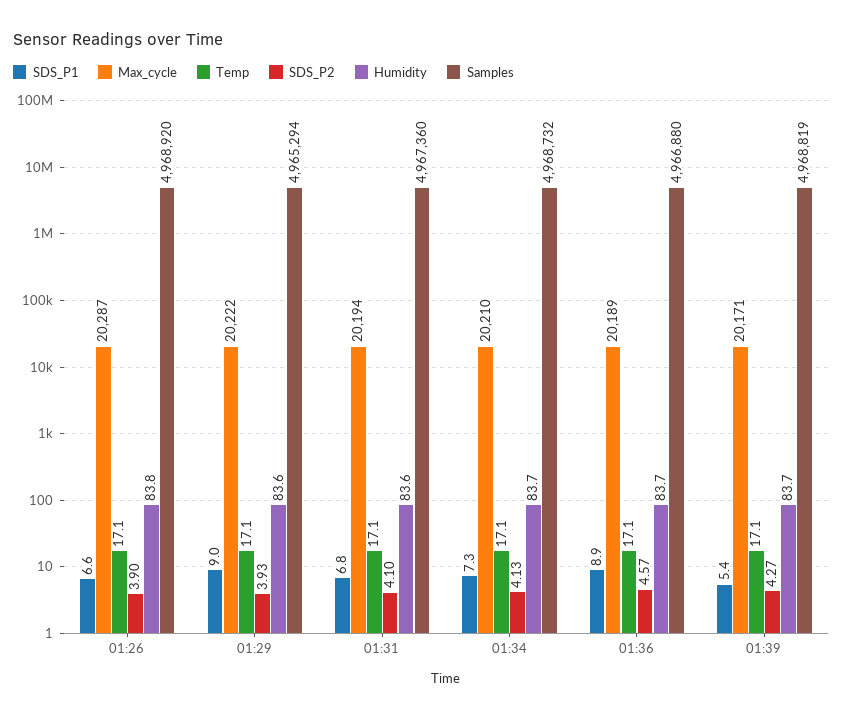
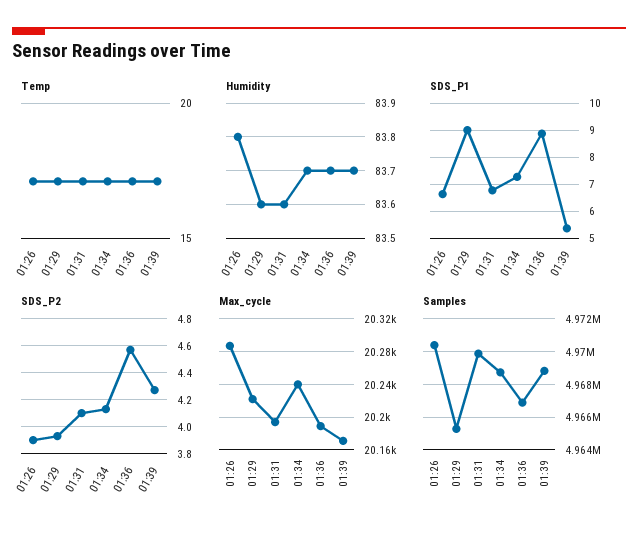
Samples, 01:26: 4968920 -> 4970500
Samples, 01:31: 4967360 -> 4970000
Max_cycle, 01:34: 20210 -> 20240

